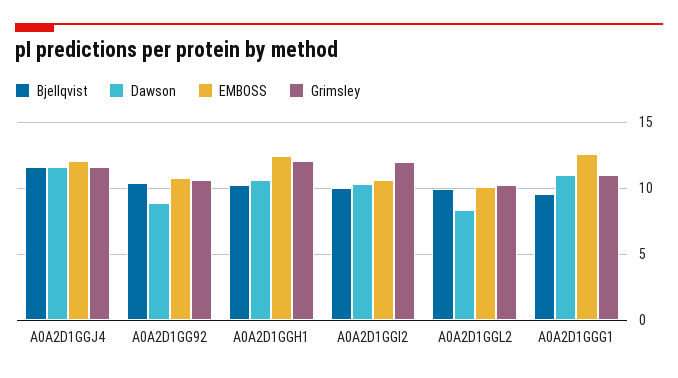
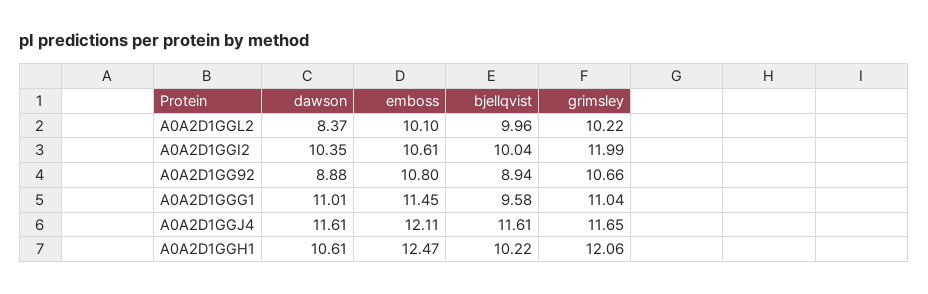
Bjellqvist, A0A2D1GG92: 10.5 -> 8.94
EMBOSS, A0A2D1GGG1: 12.5 -> 11.45

